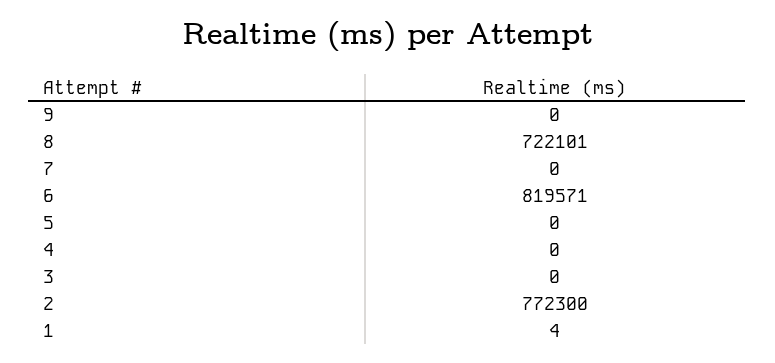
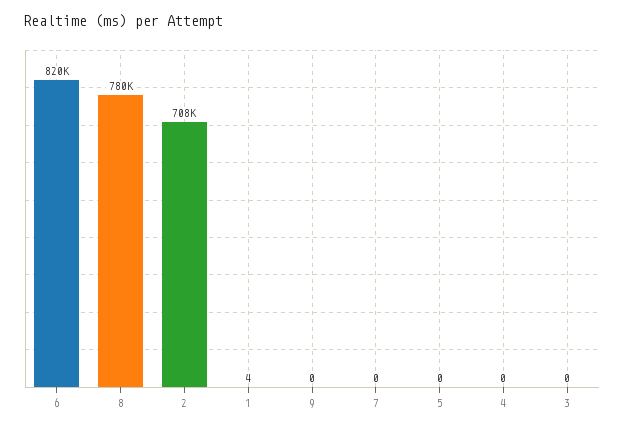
8: 722101 -> 780000
2: 772300 -> 708000

